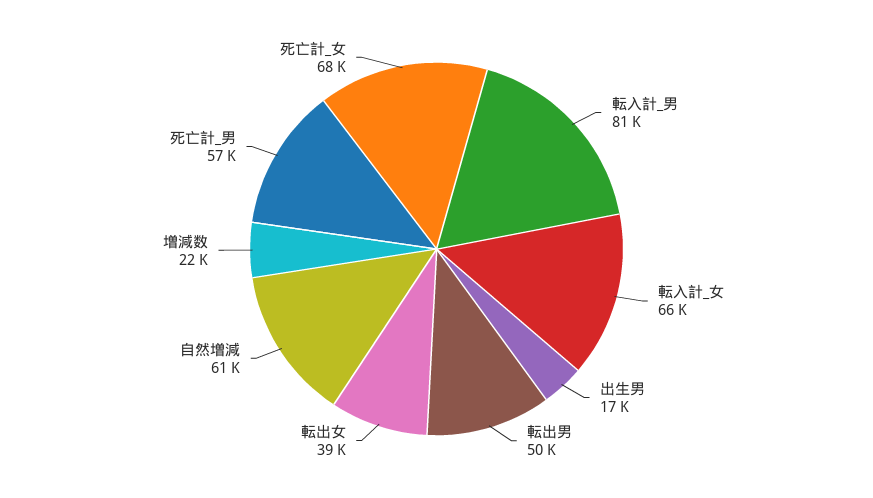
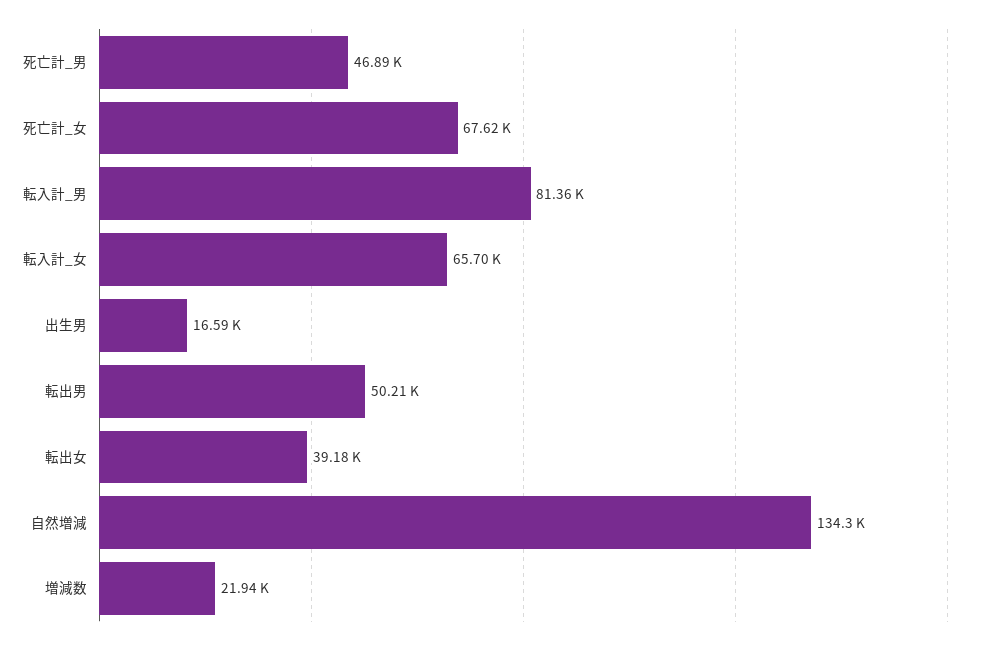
自然増減: 61000 -> 134300
死亡計_男: 57000 -> 46890

